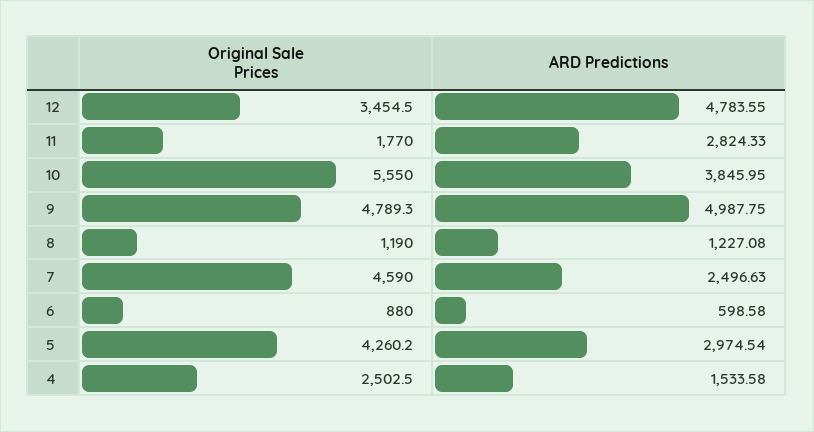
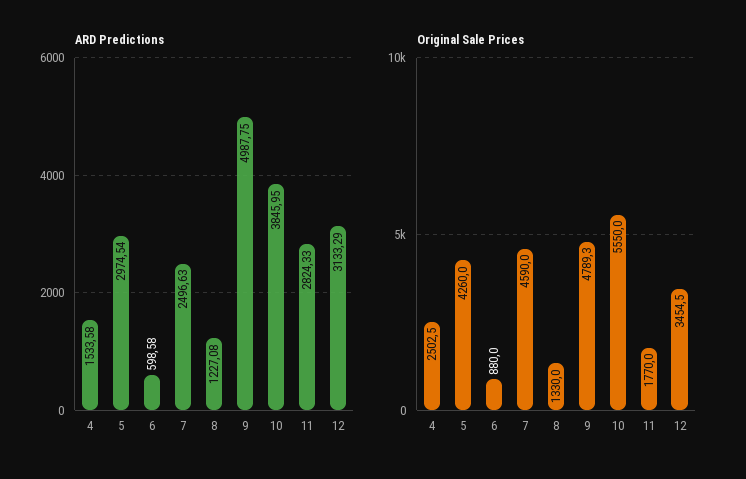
ARD Predictions, 12: 4783.55 -> 3133.29
Original Sale Prices, 8: 1190 -> 1330
Original Sale Prices, 5: 4260.2 -> 4260

